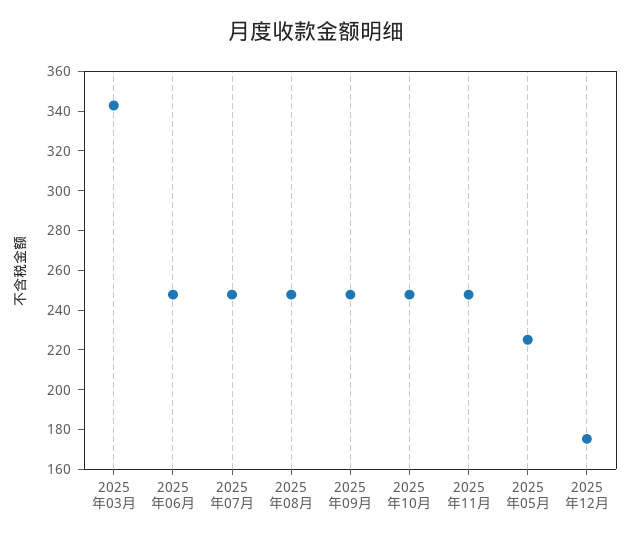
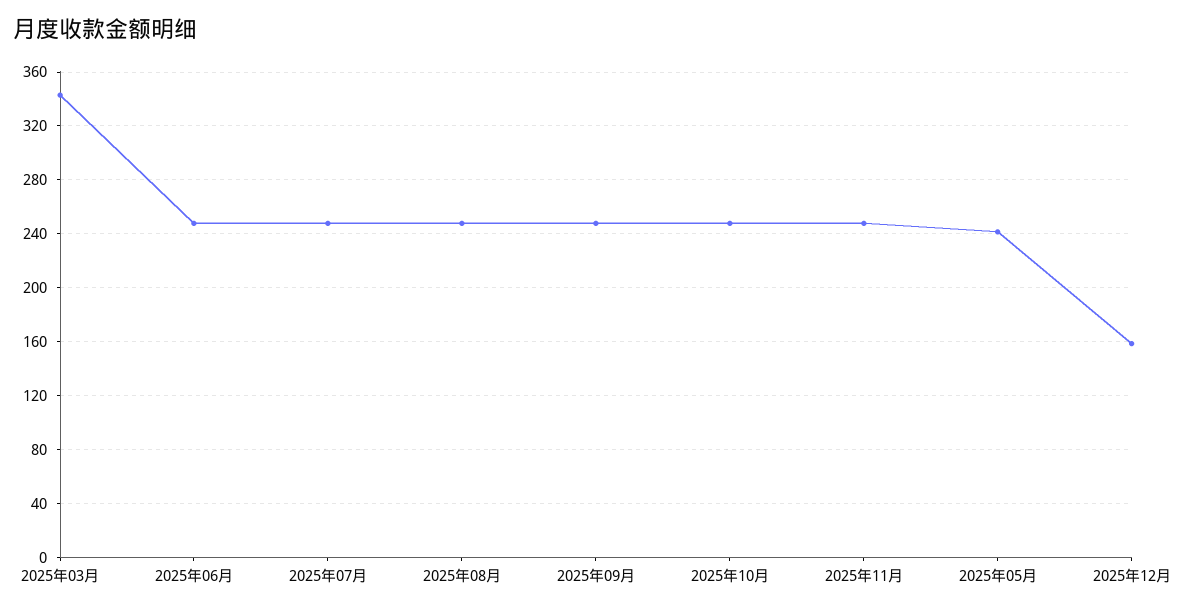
2025年05月: 225 -> 240
2025年12月: 175 -> 160

